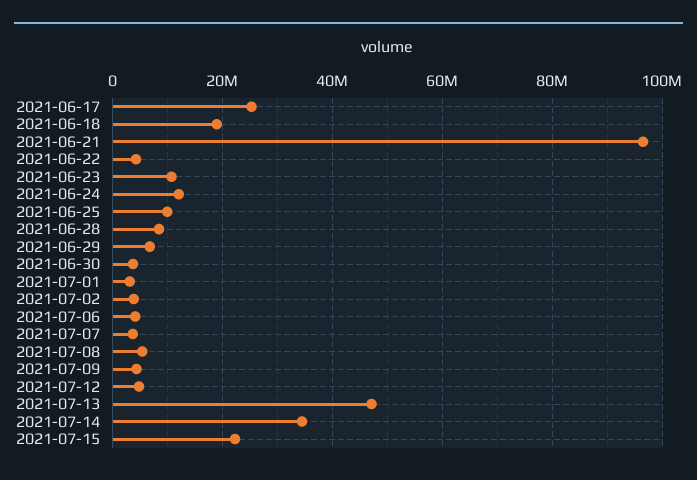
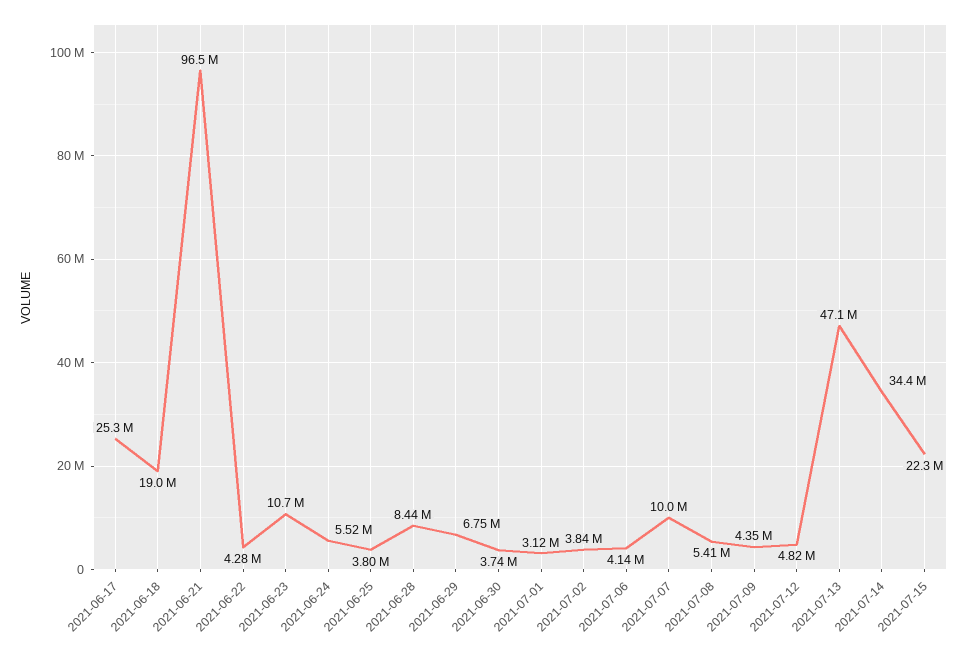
2021-06-24: 12000000 -> 5520000
2021-06-25: 10000000 -> 3800000
2021-07-07: 4000000 -> 10000000

